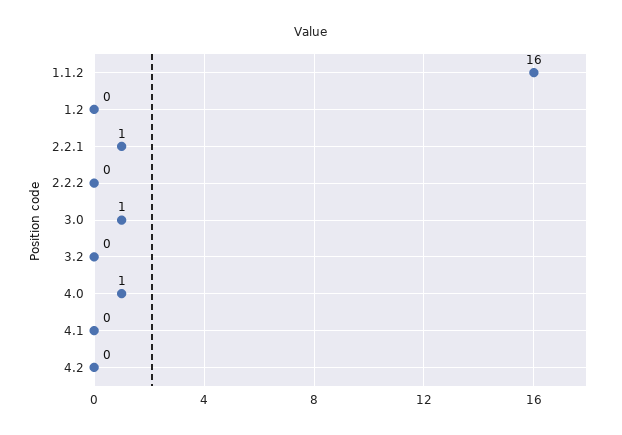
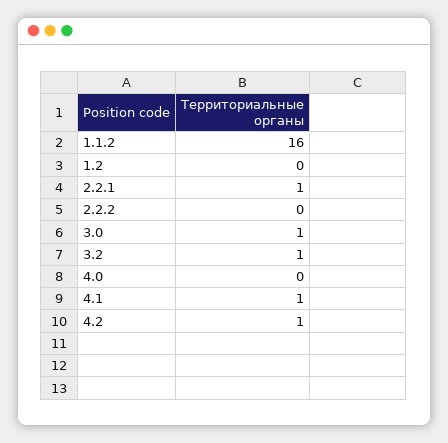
3.2: 0 -> 1
4.0: 1 -> 0
4.1: 0 -> 1
4.2: 0 -> 1

